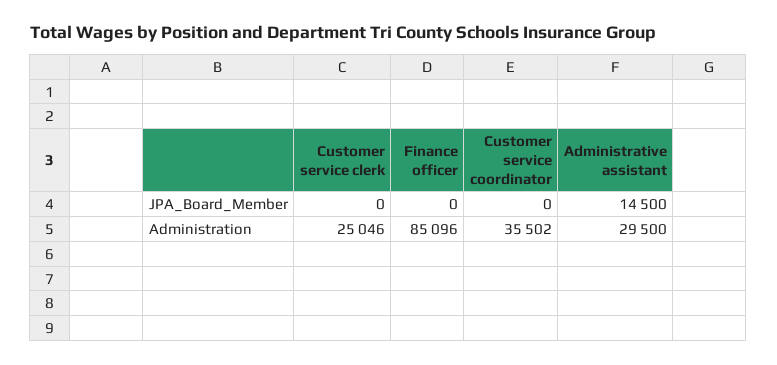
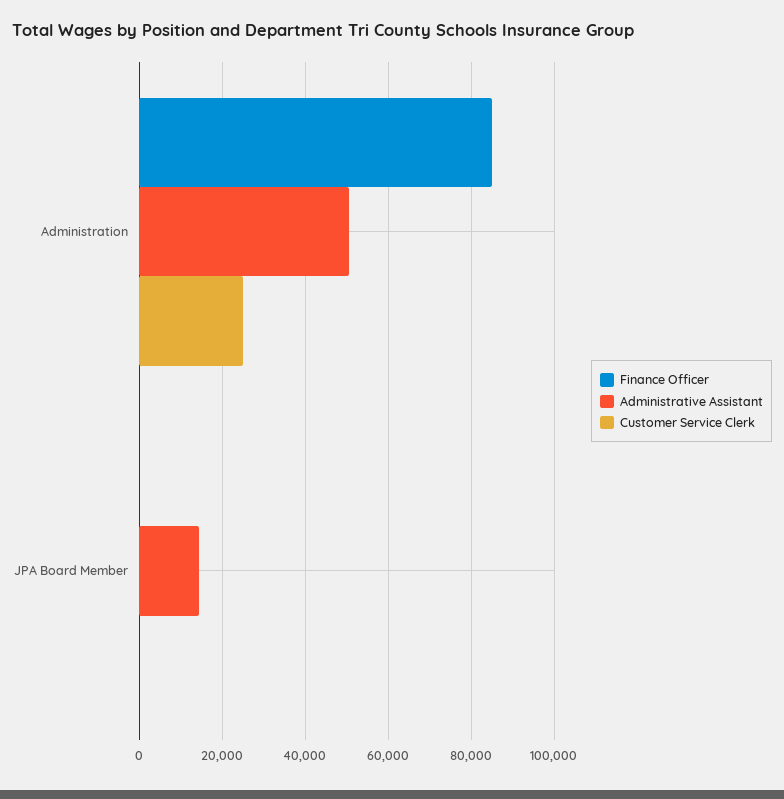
Customer service coordinator, JPA_Board_Member: 0 -> none
Customer service coordinator, Administration: 35502 -> none
Administrative assistant, Administration: 29500 -> 50000

